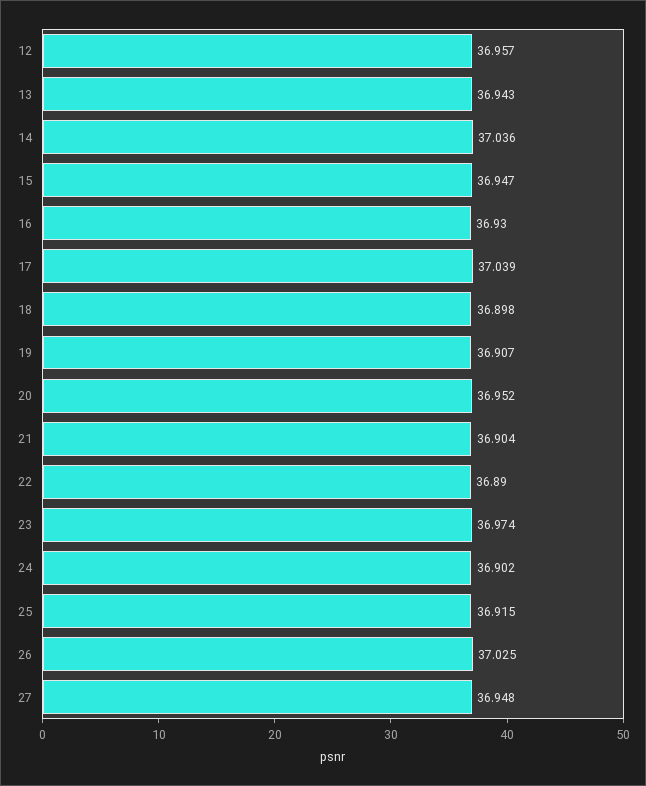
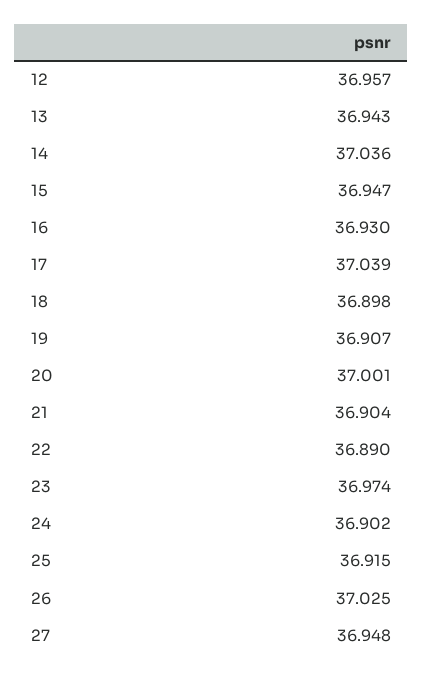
20: 36.952 -> 37.001

